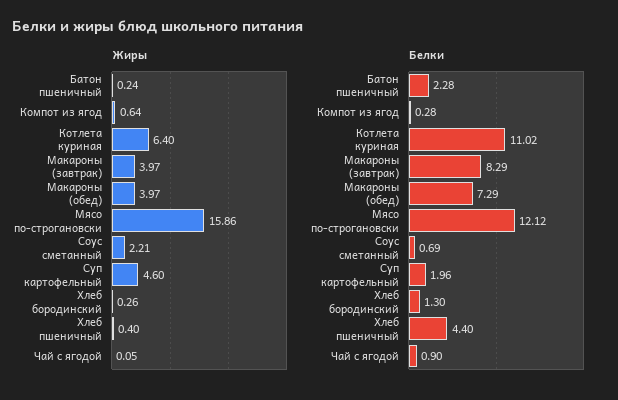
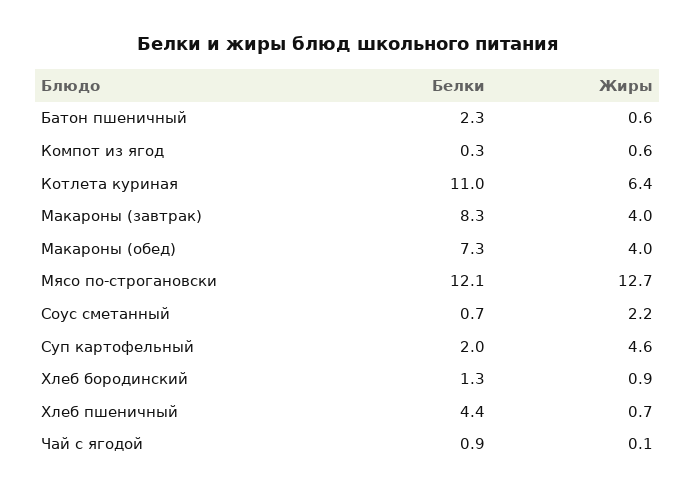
Жиры, Батон пшеничный: 0.24 -> 0.6
Жиры, Мясо по-строгановски: 15.86 -> 12.7
Жиры, Хлеб бородинский: 0.26 -> 0.9
Жиры, Хлеб пшеничный: 0.4 -> 0.7

